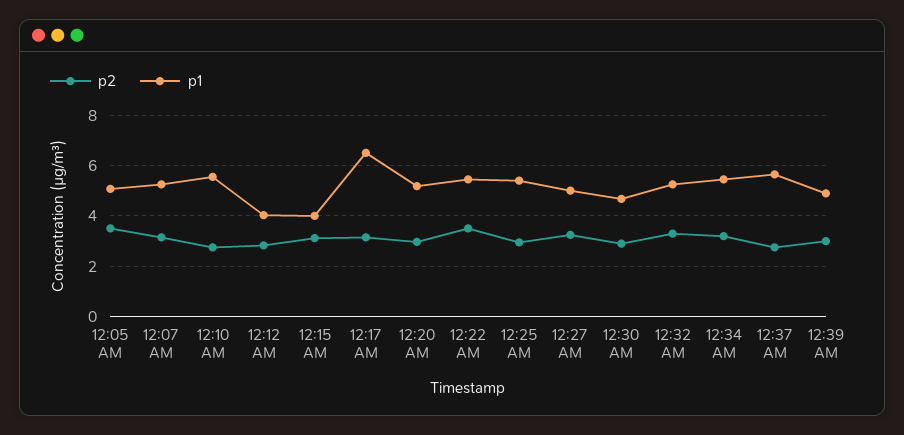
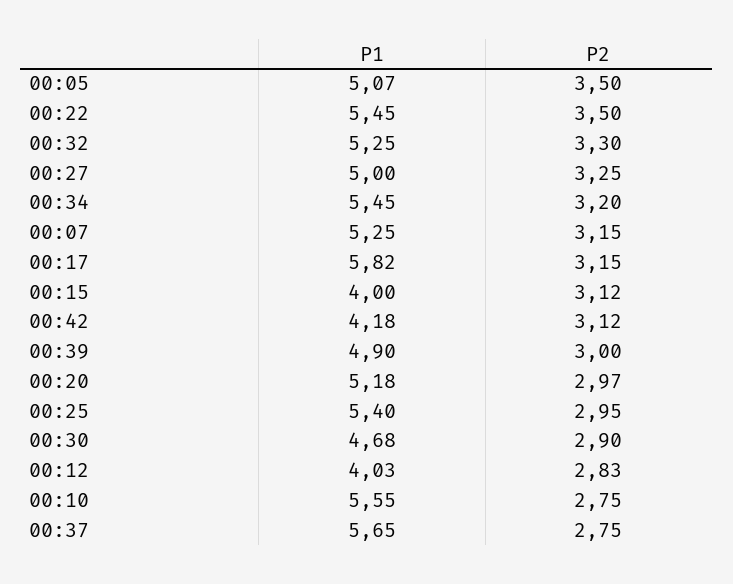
p1, 12:17 AM: 6.5 -> 5.82
p1, 00:42: none -> 4.18
p2, 00:42: none -> 3.12

